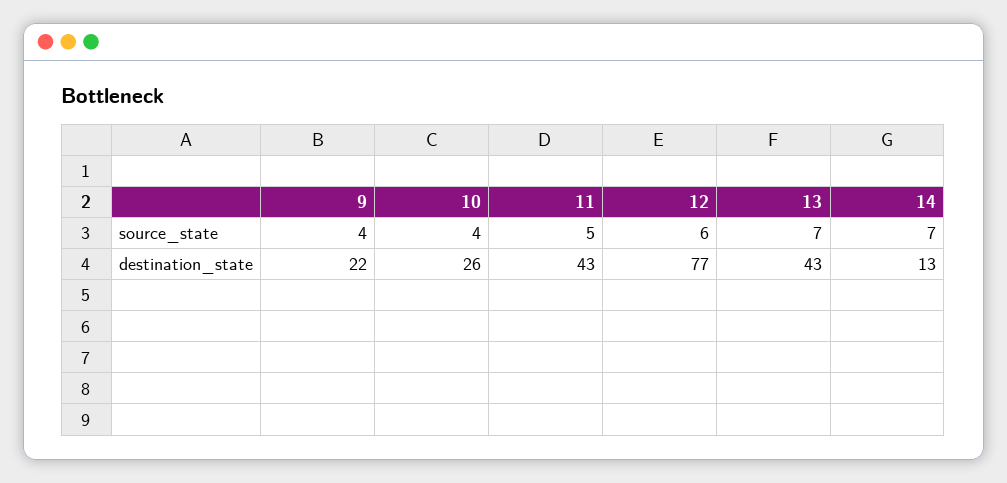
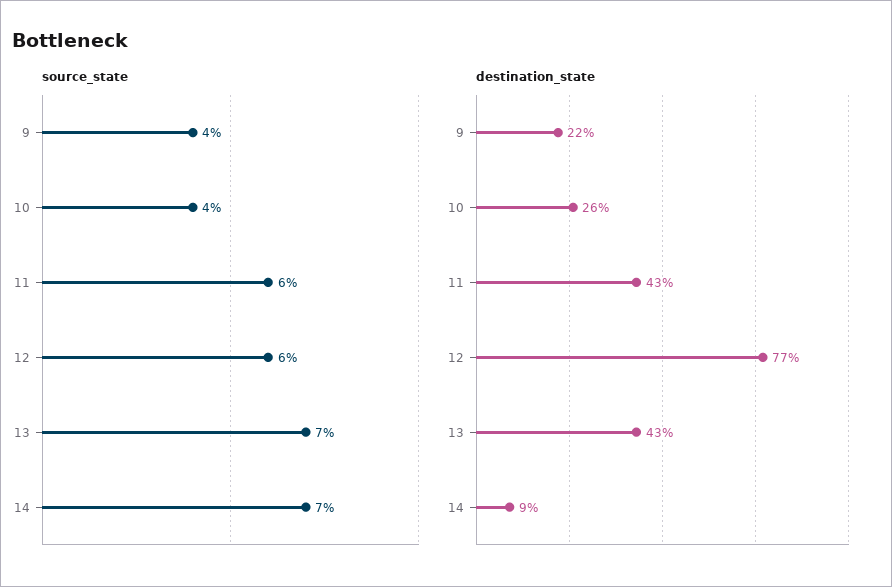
source_state, 11: 5 -> 6
destination_state, 14: 13 -> 9

